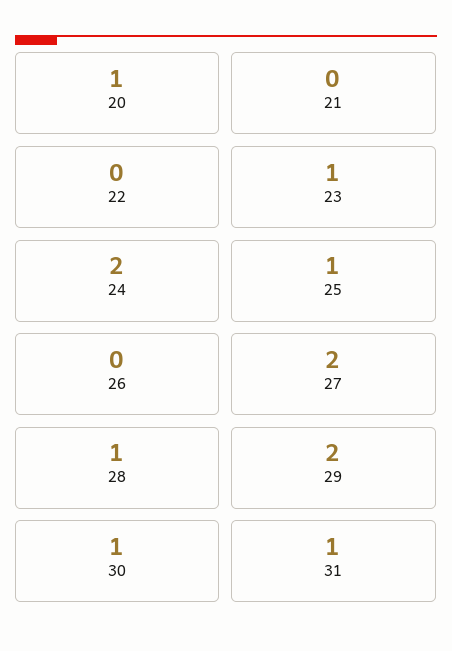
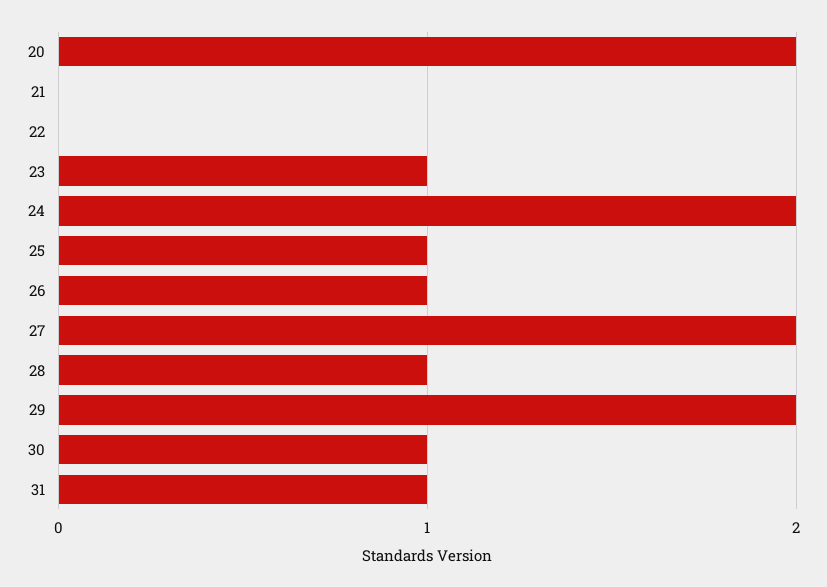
20: 1 -> 2
26: 0 -> 1

